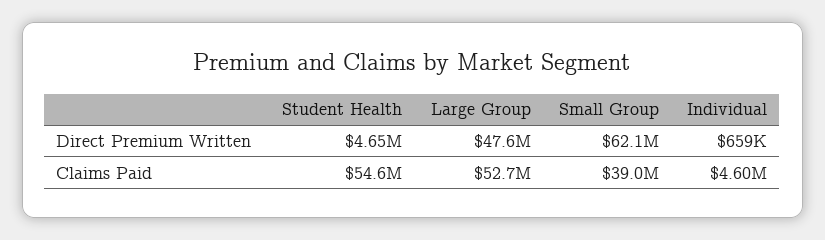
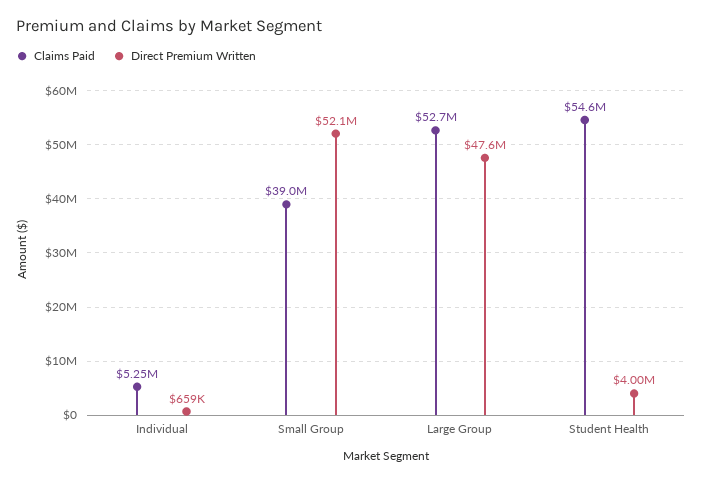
Direct Premium Written, Student Health: 4650000 -> 4000000
Direct Premium Written, Small Group: 62100000 -> 52100000
Claims Paid, Individual: 4600000 -> 5250000

